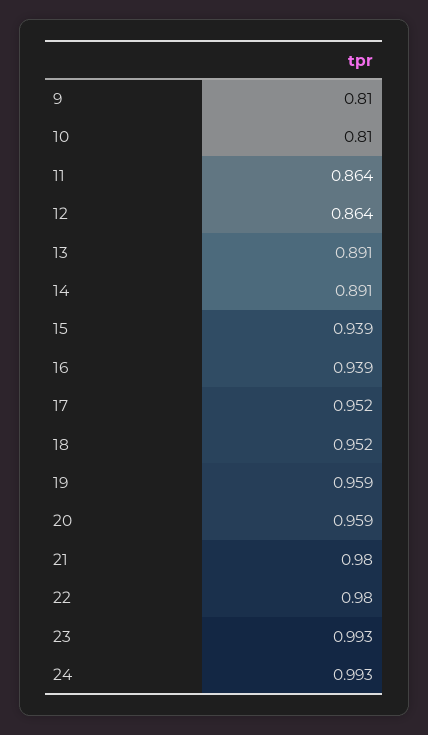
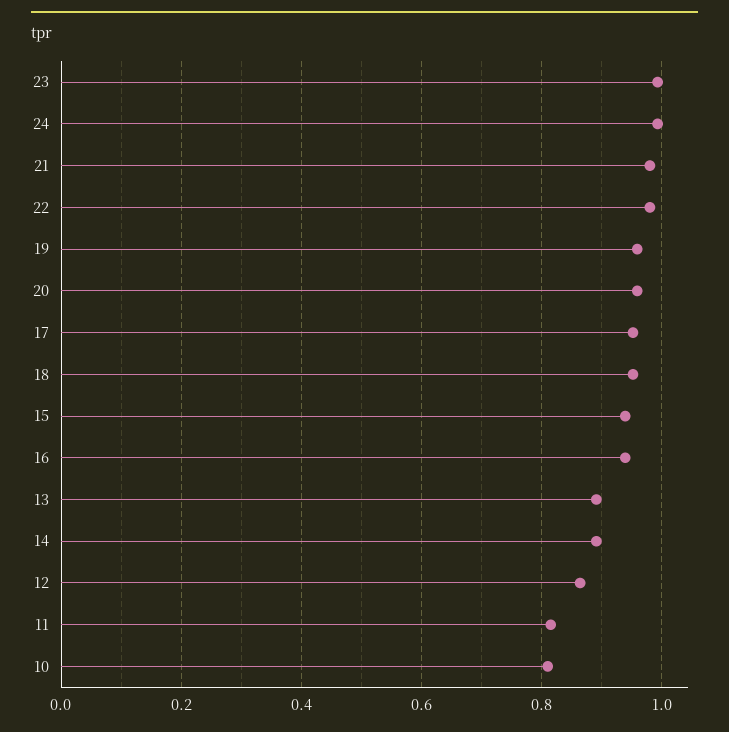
9: 0.81 -> none
11: 0.864 -> 0.82

